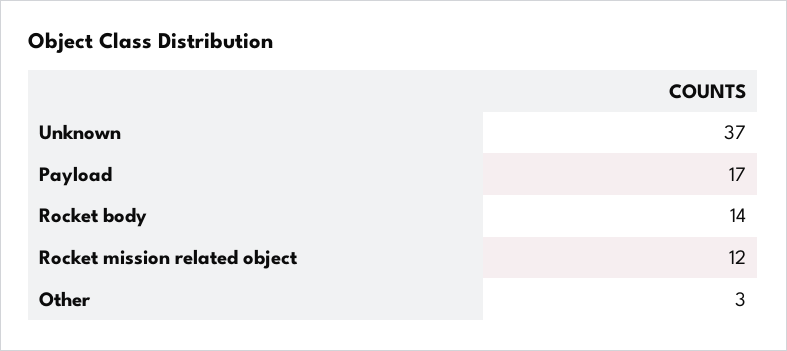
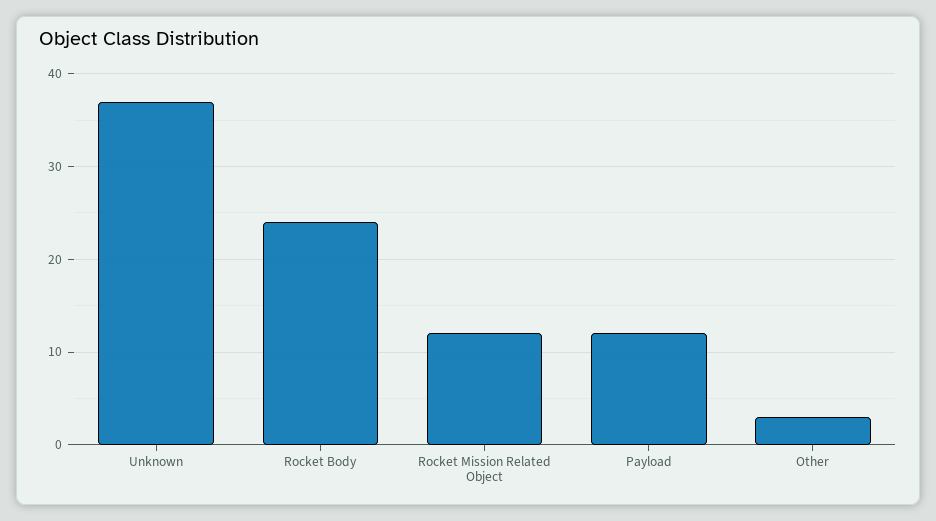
Payload: 17 -> 12
Rocket body: 14 -> 24

